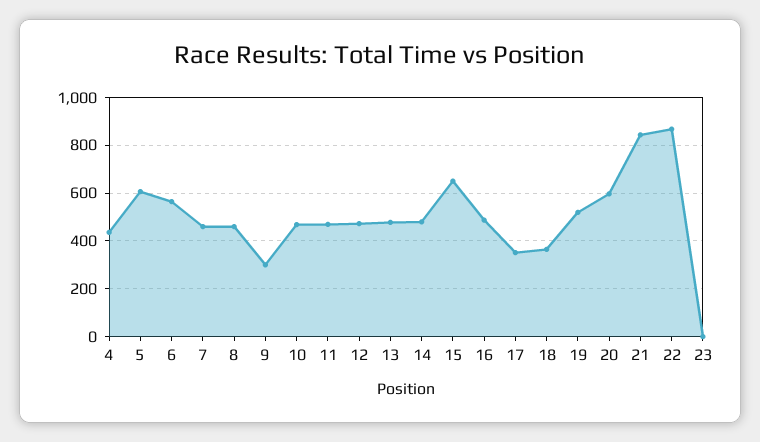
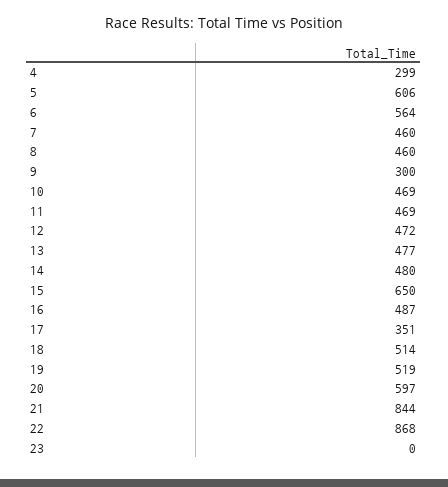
4: 450 -> 299
18: 350 -> 514

